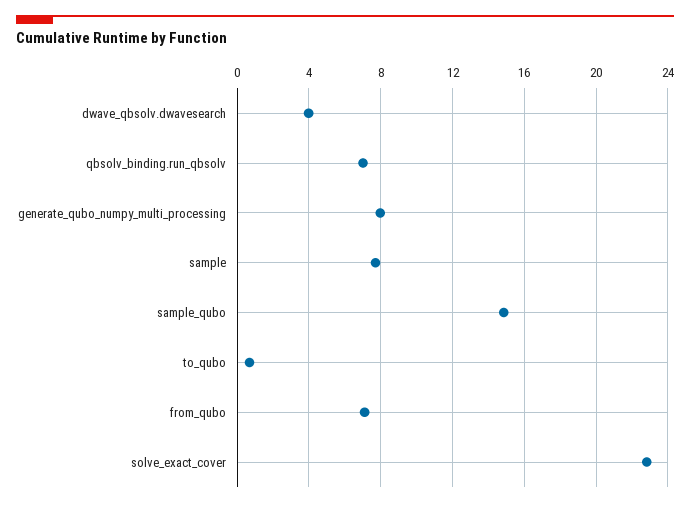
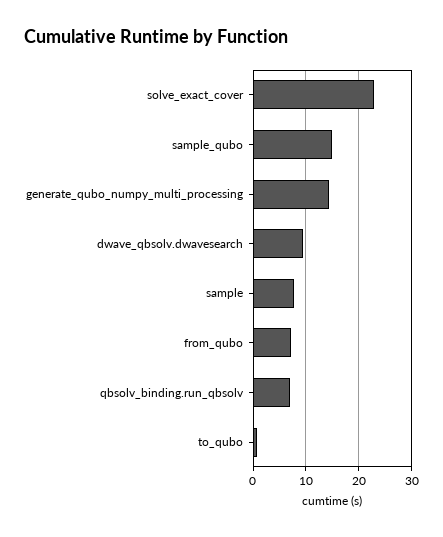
dwave_qbsolv.dwavesearch: 4 -> 10
generate_qubo_numpy_multi_processing: 8 -> 14

